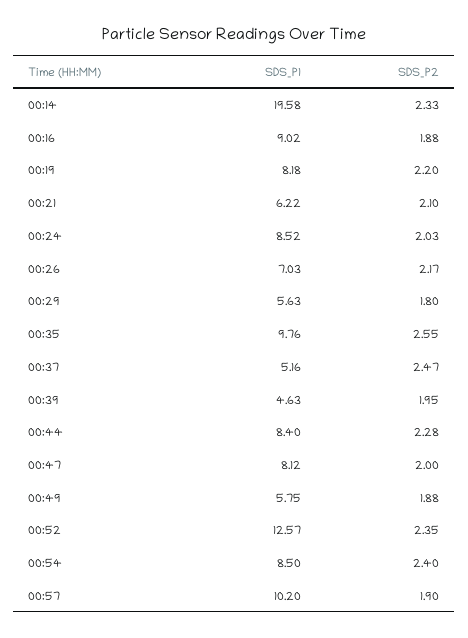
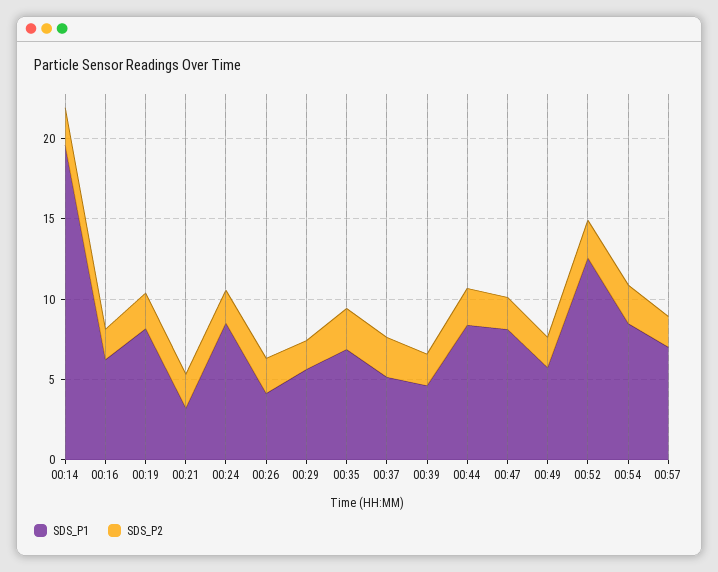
SDS_P1, 00:16: 9.02 -> 6
SDS_P1, 00:21: 6.22 -> 3
SDS_P1, 00:26: 7.03 -> 4
SDS_P1, 00:35: 9.76 -> 7
SDS_P1, 00:57: 10.2 -> 7

